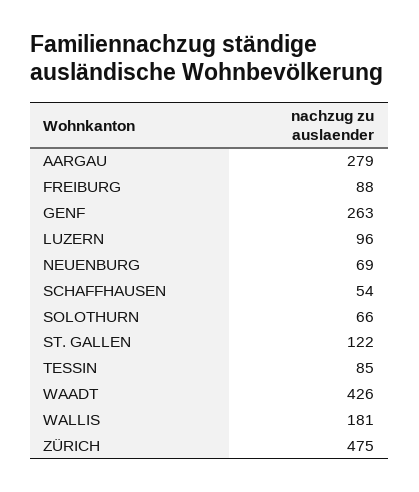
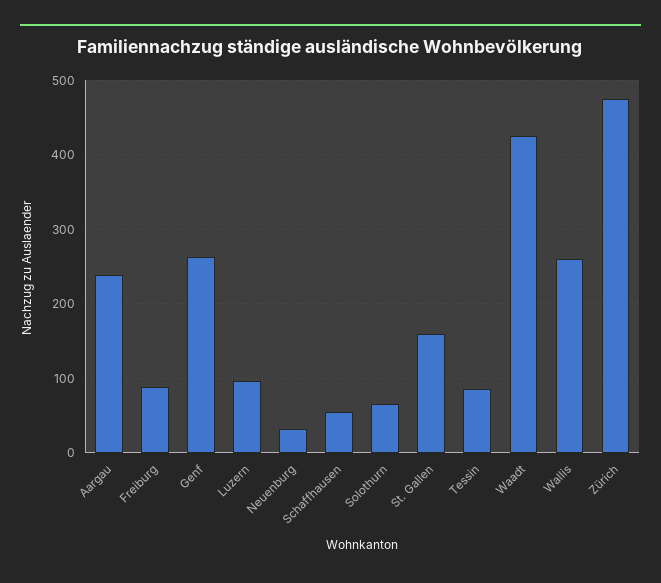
AARGAU: 279 -> 240
NEUENBURG: 69 -> 30
ST. GALLEN: 122 -> 160
WALLIS: 181 -> 260

